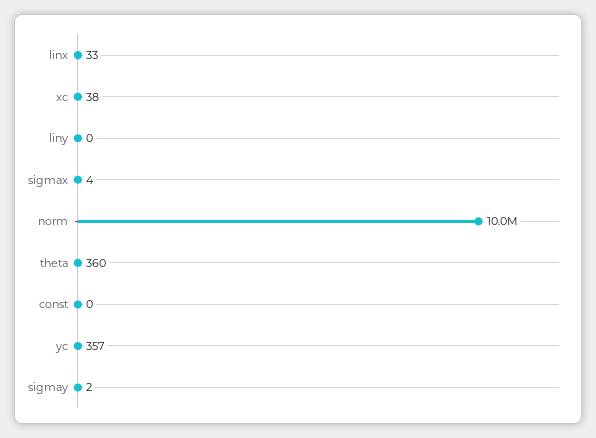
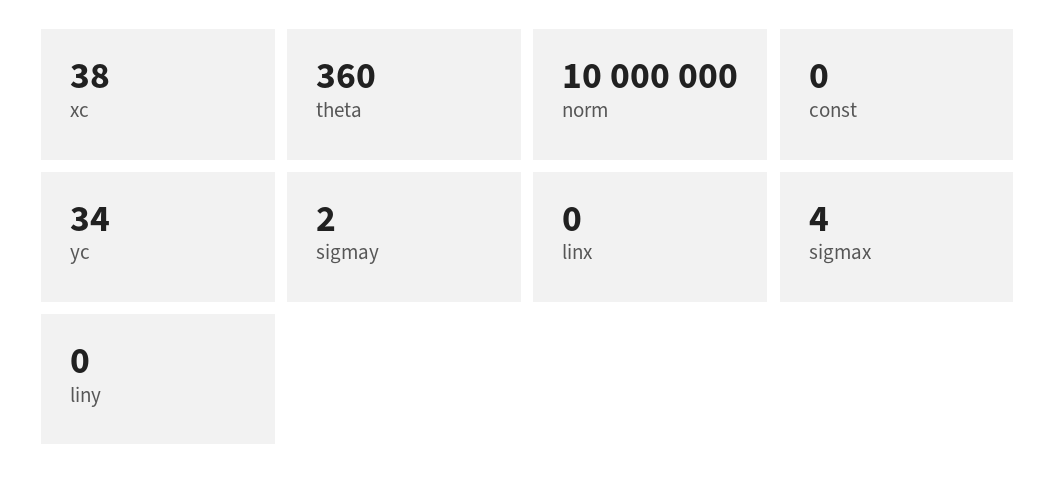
linx: 33 -> 0
yc: 357 -> 34

